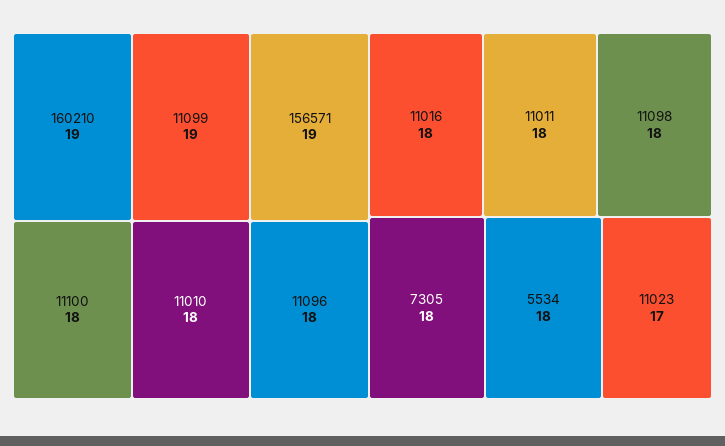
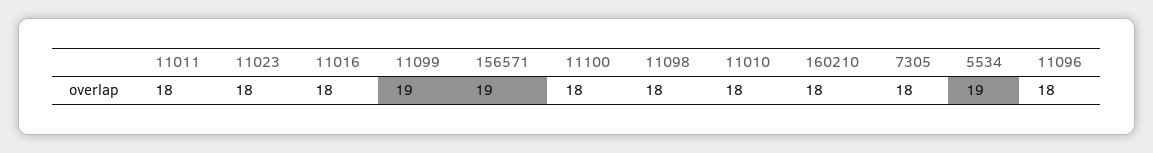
160210: 19 -> 18
5534: 18 -> 19
11023: 17 -> 18

